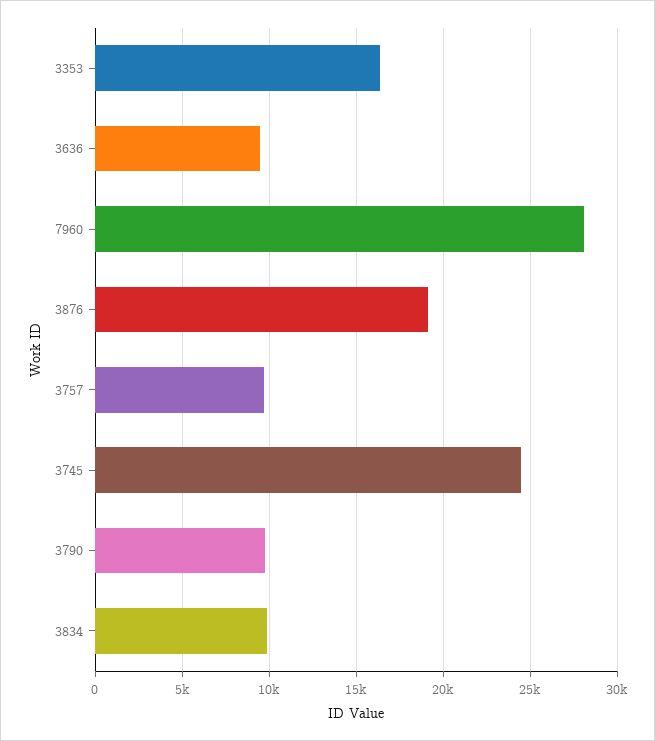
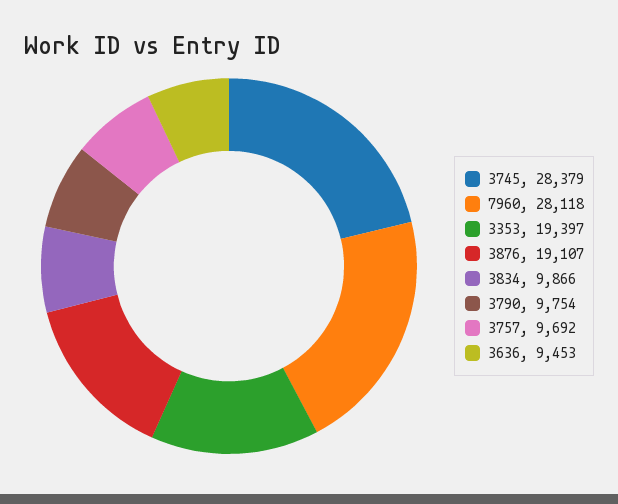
3353: 16500 -> 19397
3745: 24500 -> 28379

